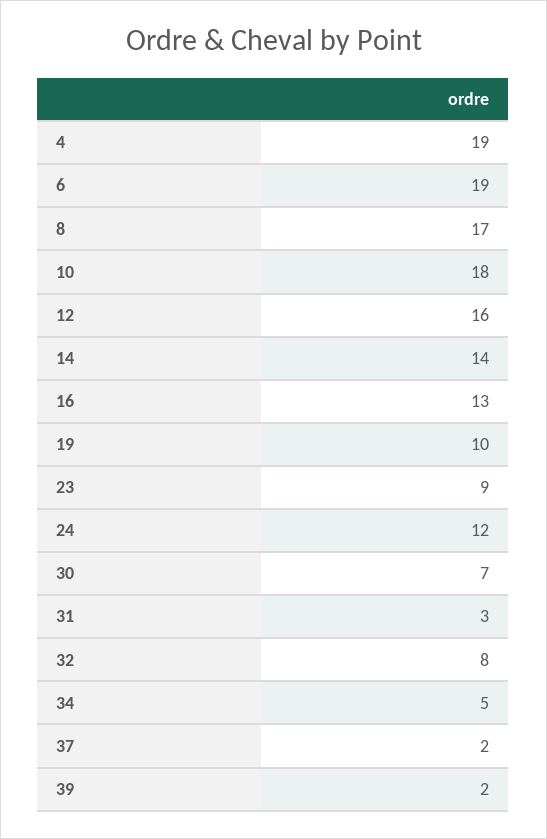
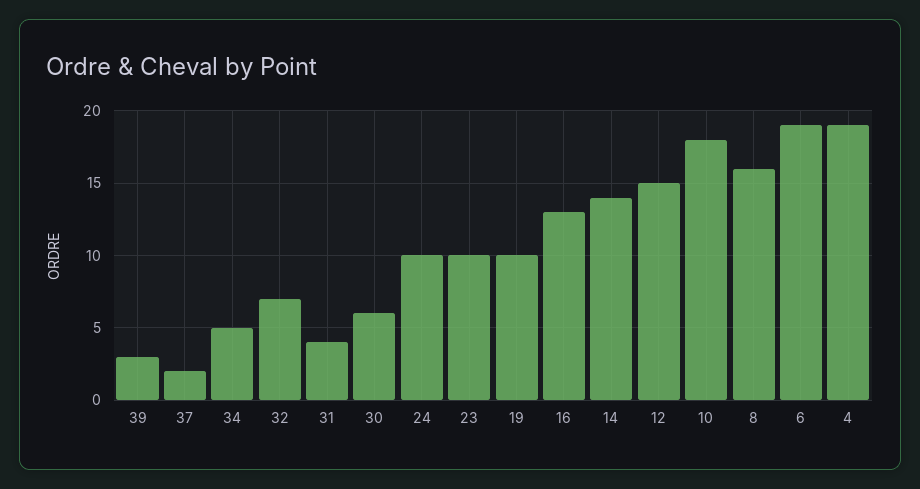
8: 17 -> 16
12: 16 -> 15
23: 9 -> 10
24: 12 -> 10
30: 7 -> 6
31: 3 -> 4
32: 8 -> 7
39: 2 -> 3

